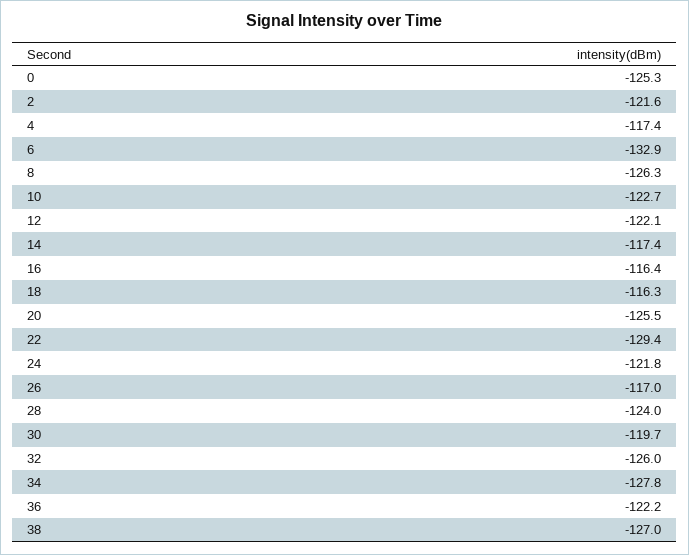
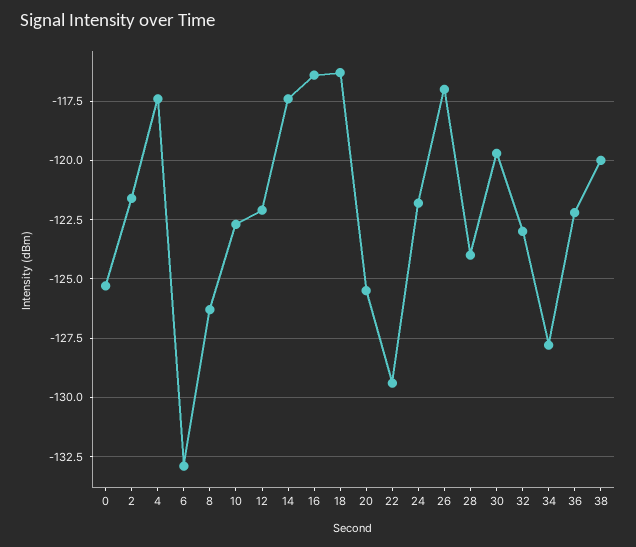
32: -126 -> -123
38: -127 -> -120

